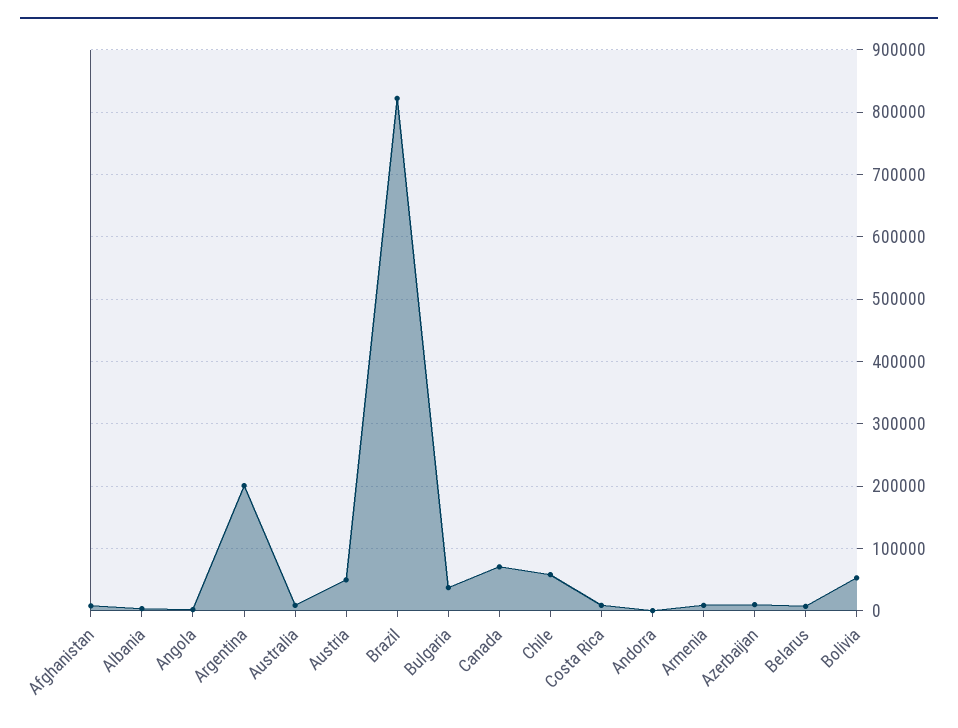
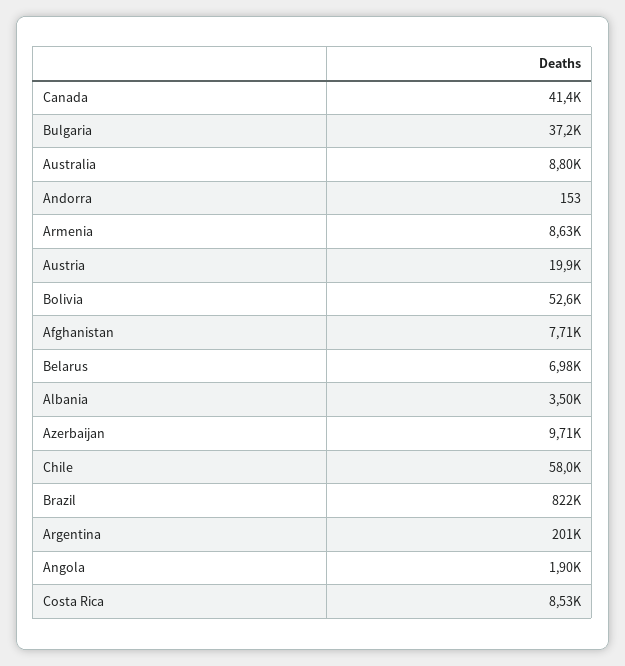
Austria: 50000 -> 19900
Canada: 70000 -> 41400

